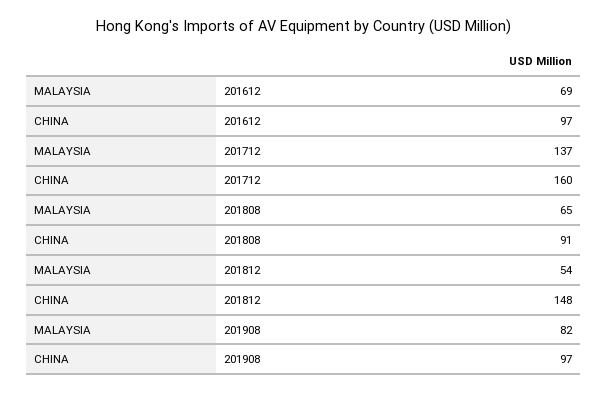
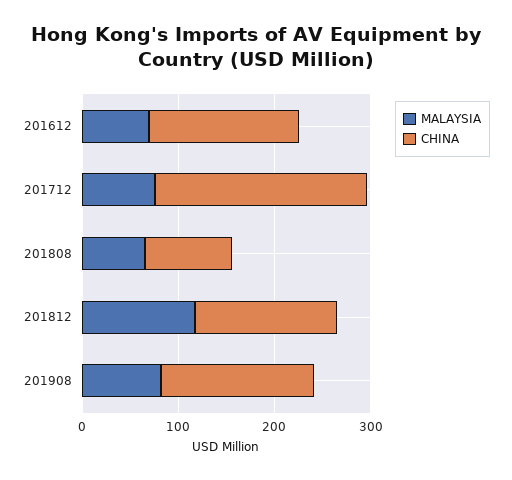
CHINA, 201612: 97 -> 160
MALAYSIA, 201712: 137 -> 80
CHINA, 201712: 160 -> 220
MALAYSIA, 201812: 54 -> 120
CHINA, 201908: 97 -> 160

